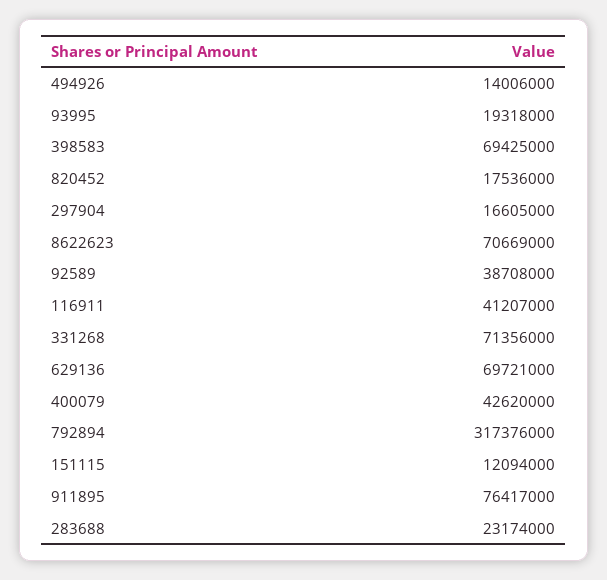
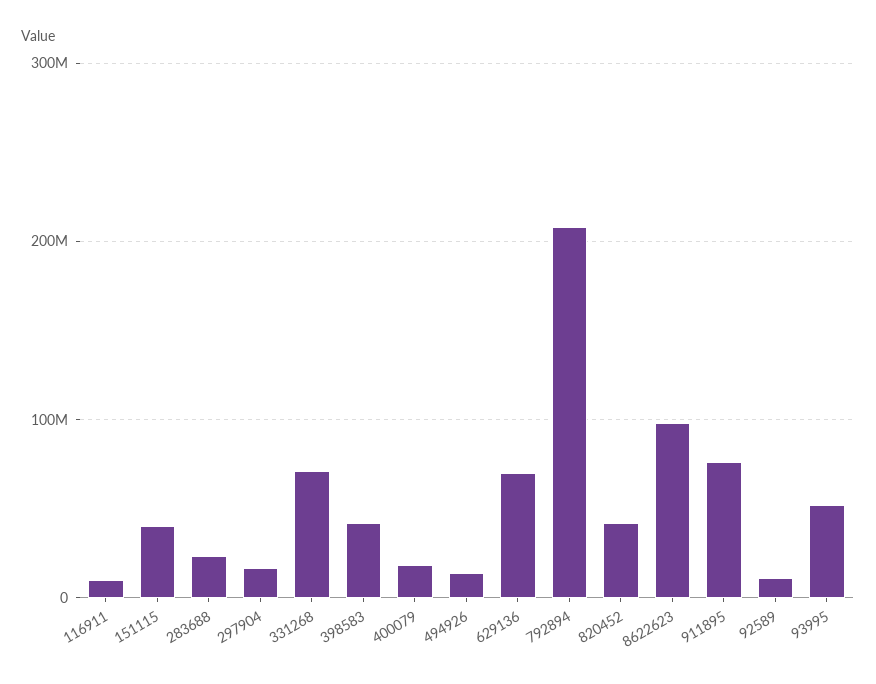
93995: 19318000 -> 50000000
398583: 69425000 -> 40000000
820452: 17536000 -> 40000000
8622623: 70669000 -> 100000000
92589: 38708000 -> 10000000
116911: 41207000 -> 10000000
400079: 42620000 -> 20000000
792894: 317376000 -> 210000000
151115: 12094000 -> 40000000

